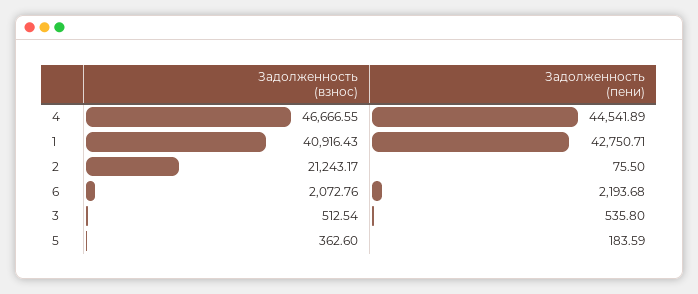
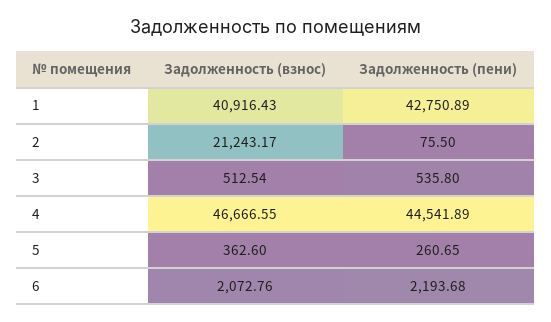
Задолженность (пени), 1: 42750.71 -> 42750.89
Задолженность (пени), 5: 183.59 -> 260.65

